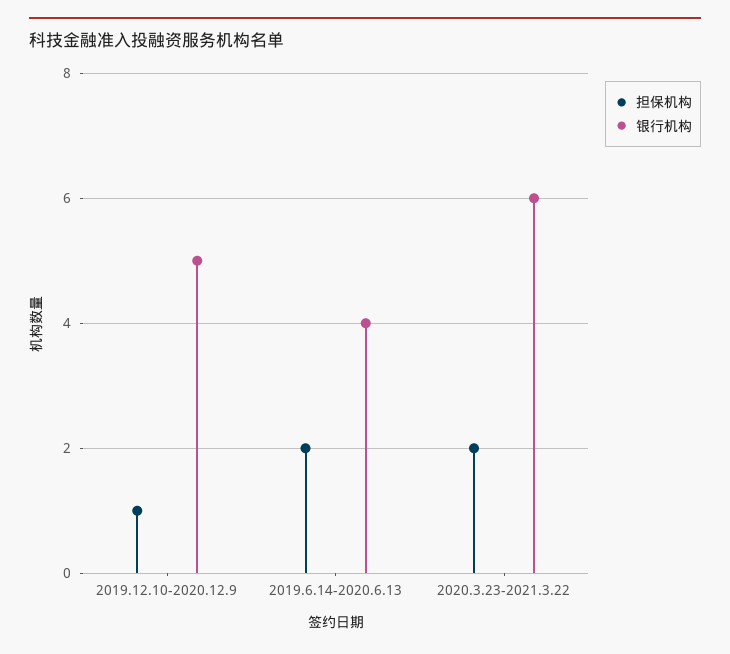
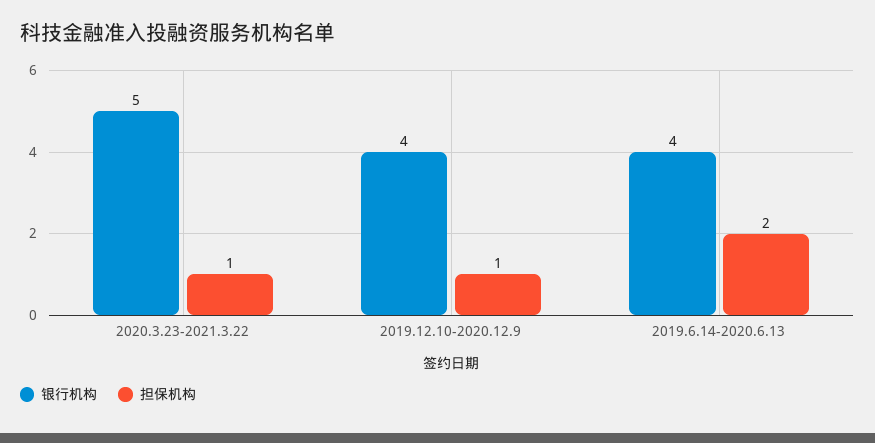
银行机构, 2019.12.10-2020.12.9: 5 -> 4
担保机构, 2020.3.23-2021.3.22: 2 -> 1
银行机构, 2020.3.23-2021.3.22: 6 -> 5

